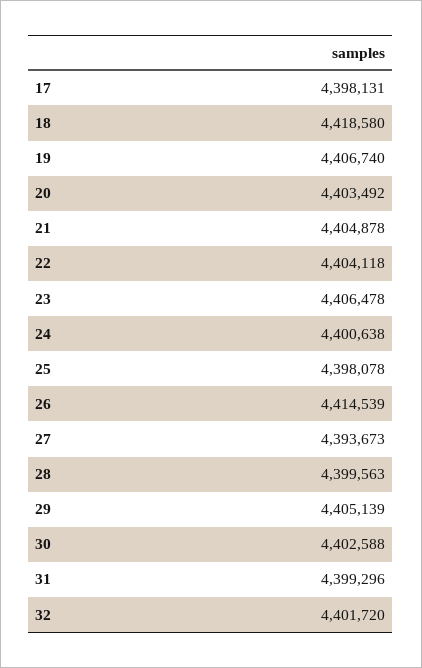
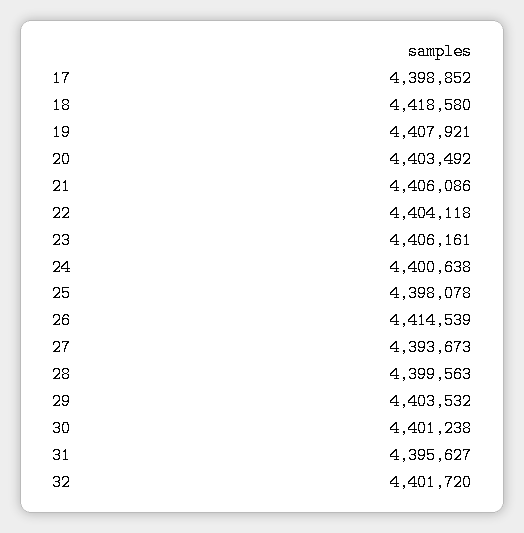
17: 4398131 -> 4398852
19: 4406740 -> 4407921
21: 4404878 -> 4406086
23: 4406478 -> 4406161
29: 4405139 -> 4403532
30: 4402588 -> 4401238
31: 4399296 -> 4395627

